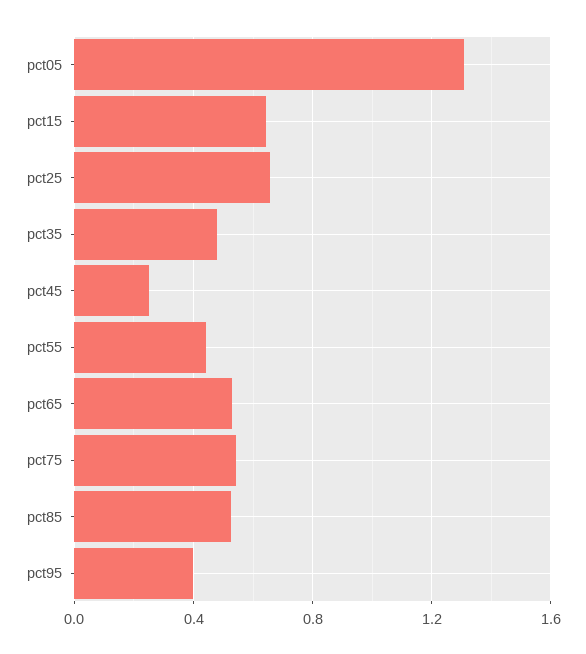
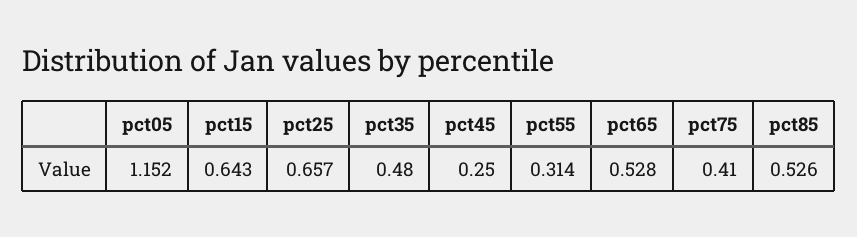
pct05: 1.3 -> 1.152
pct55: 0.45 -> 0.314
pct75: 0.55 -> 0.41
pct95: 0.4 -> none

